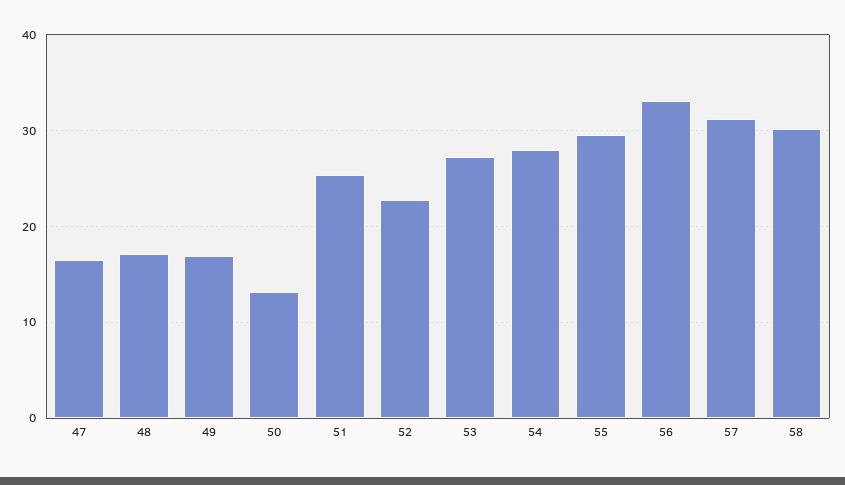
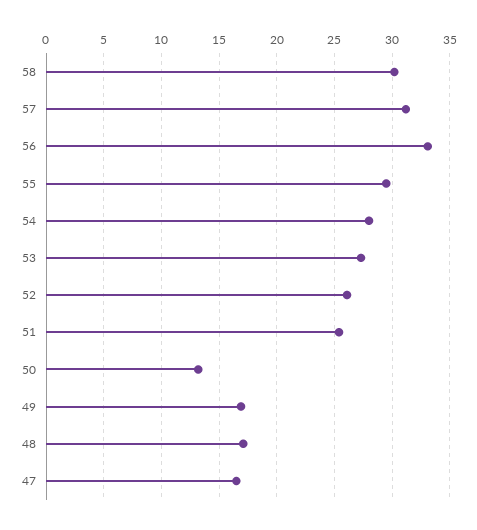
52: 23 -> 26

